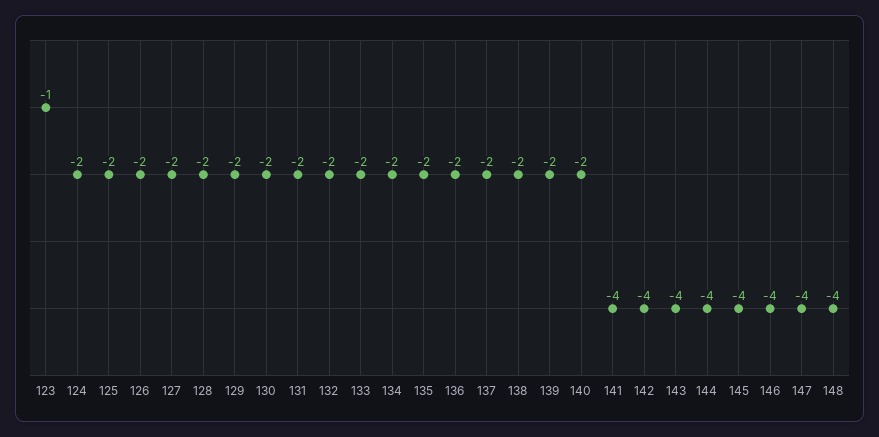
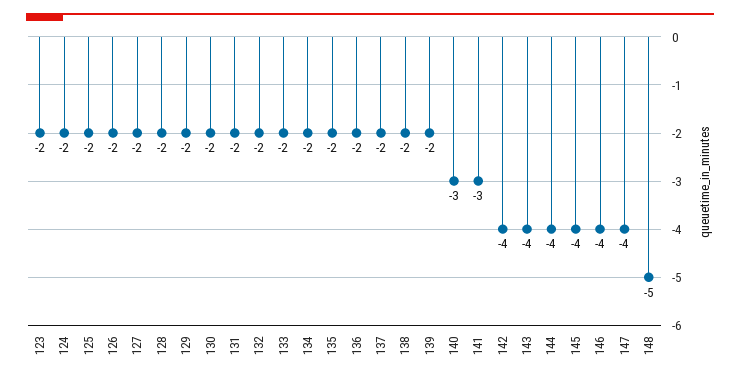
123: -1 -> -2
140: -2 -> -3
141: -4 -> -3
148: -4 -> -5

